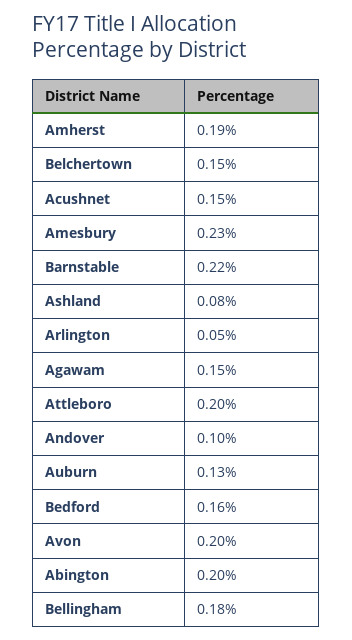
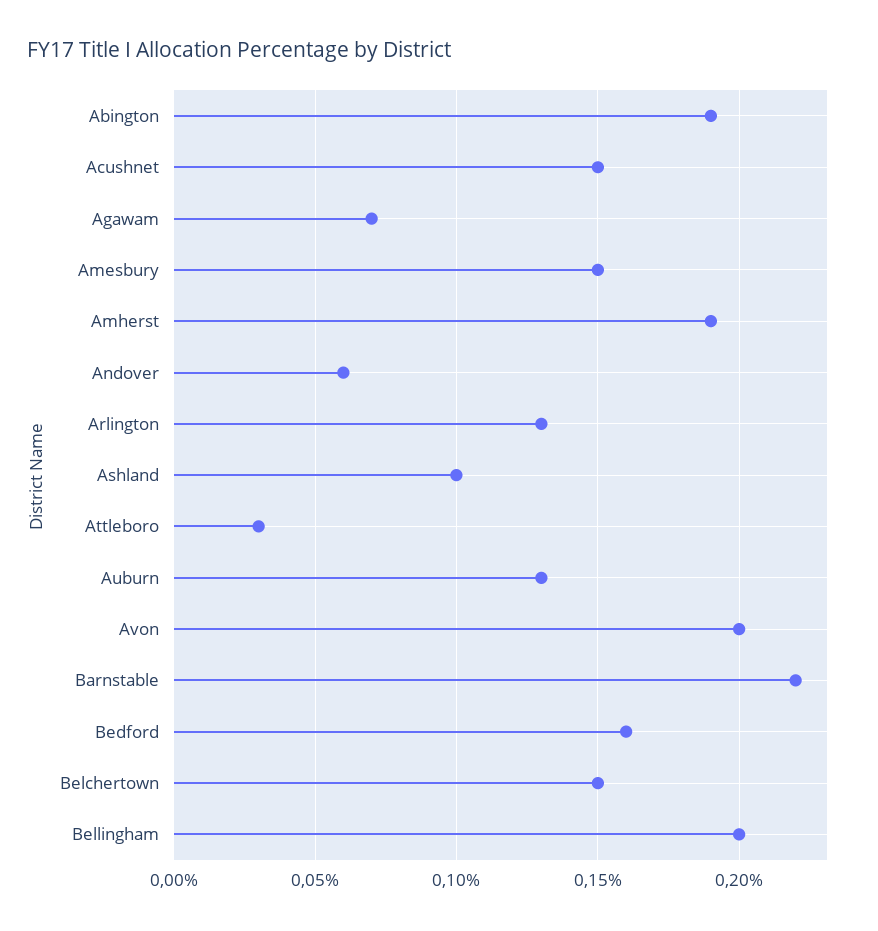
Amesbury: 0.23 -> 0.15
Ashland: 0.08 -> 0.1
Arlington: 0.05 -> 0.13
Agawam: 0.15 -> 0.07
Attleboro: 0.2 -> 0.03
Andover: 0.1 -> 0.06
Abington: 0.2 -> 0.19
Bellingham: 0.18 -> 0.2

